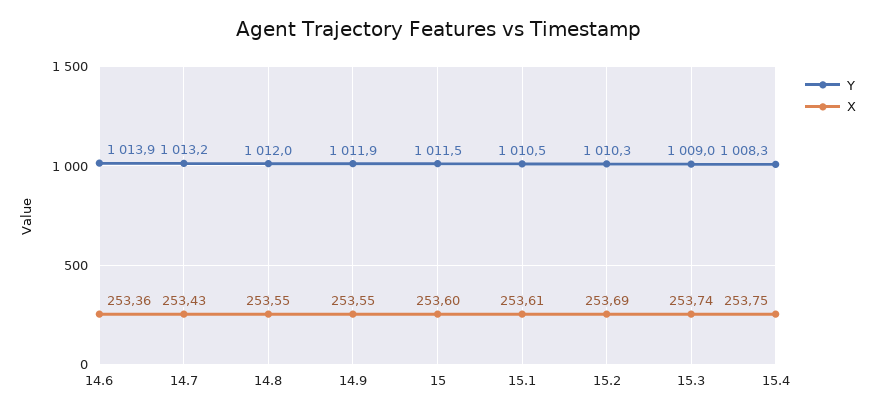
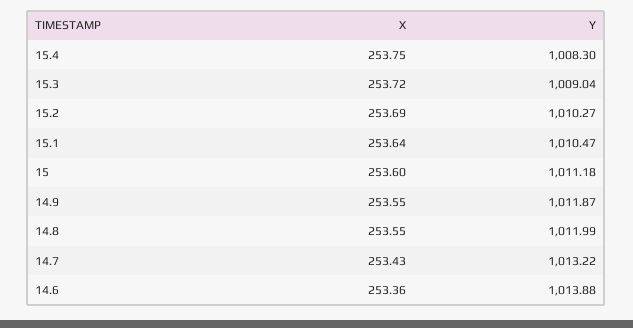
Y, 15: 1011.5 -> 1011.18
X, 15.1: 253.61 -> 253.64
X, 15.3: 253.74 -> 253.72

